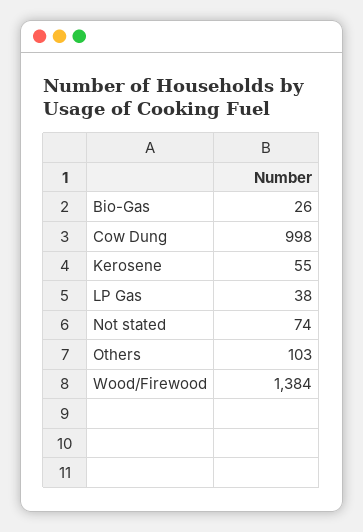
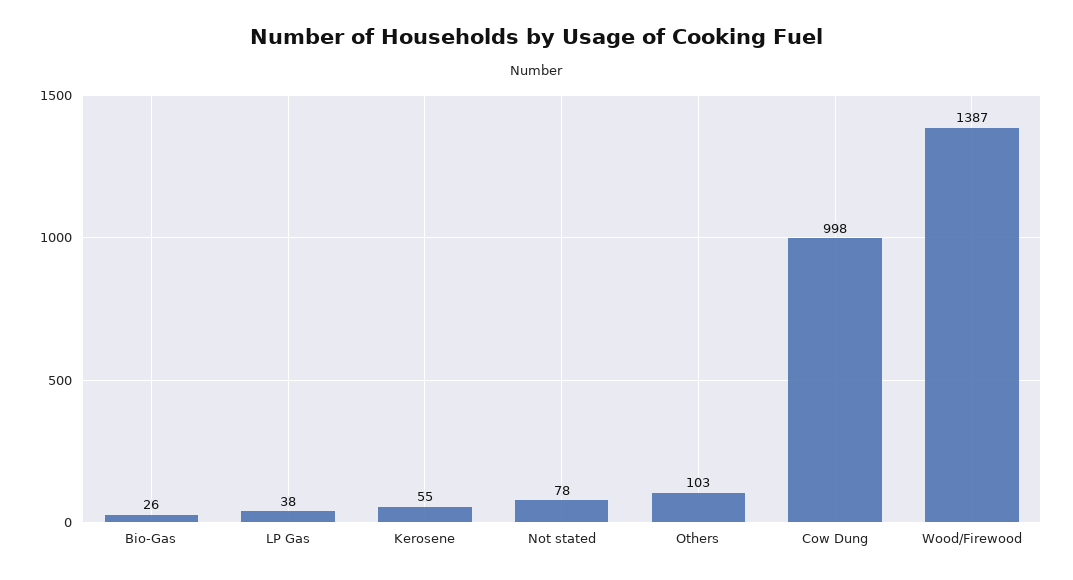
Not stated: 74 -> 78
Wood/Firewood: 1384 -> 1387

